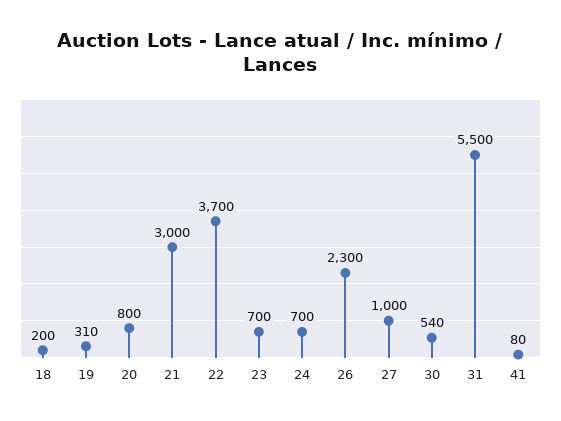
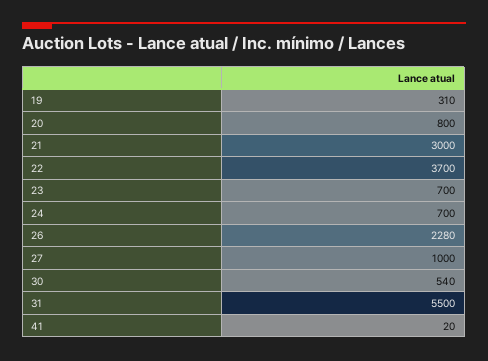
18: 200 -> none
26: 2300 -> 2280
41: 80 -> 20

